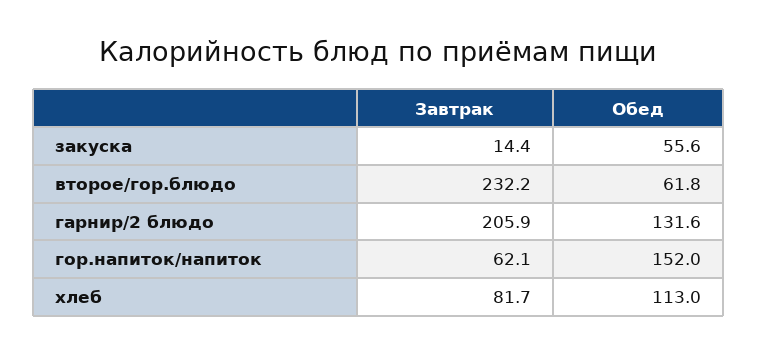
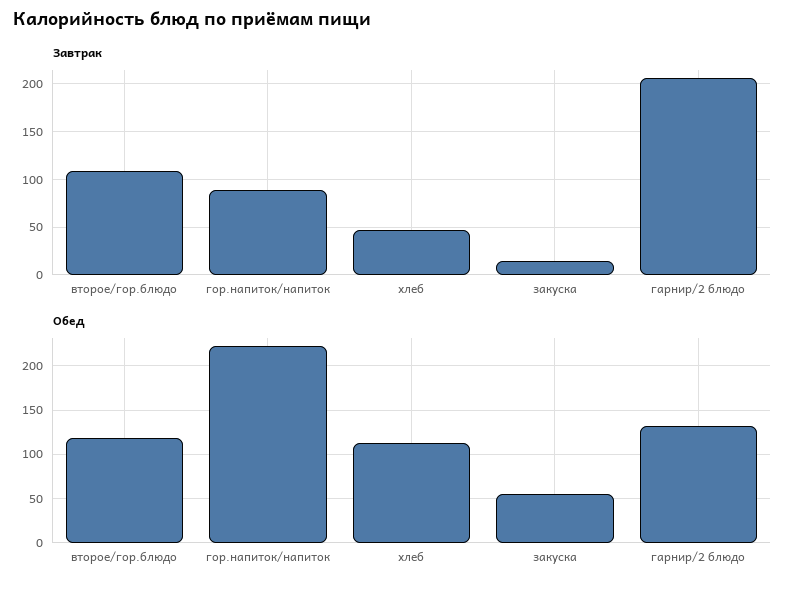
Завтрак, второе/гор.блюдо: 232.2 -> 110
Обед, второе/гор.блюдо: 61.8 -> 120
Завтрак, гор.напиток/напиток: 62.1 -> 90
Обед, гор.напиток/напиток: 152 -> 220
Завтрак, хлеб: 81.7 -> 50

